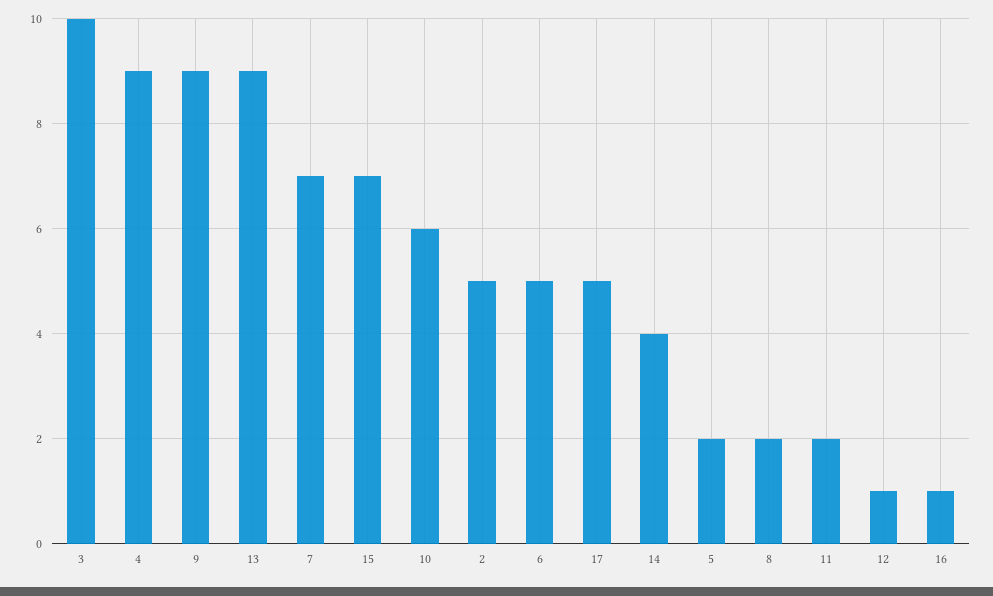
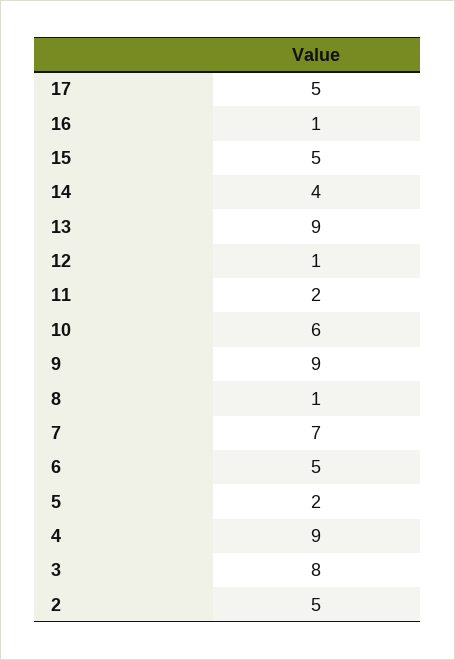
3: 10 -> 8
15: 7 -> 5
8: 2 -> 1

